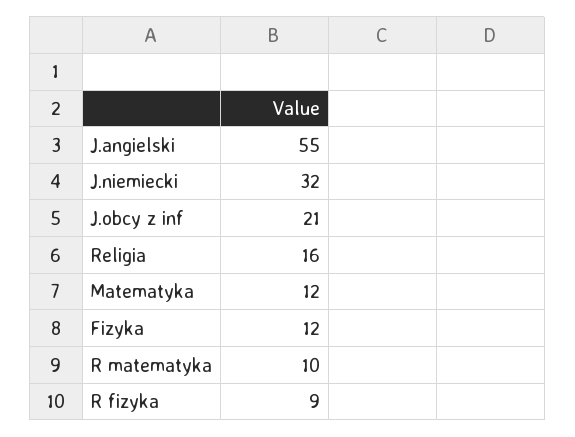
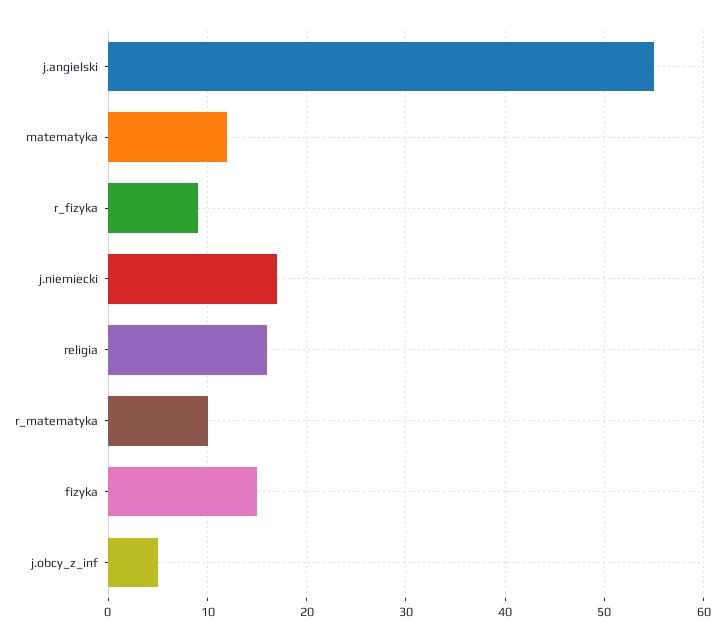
J.niemiecki: 32 -> 17
J.obcy z inf: 21 -> 5
Fizyka: 12 -> 15

